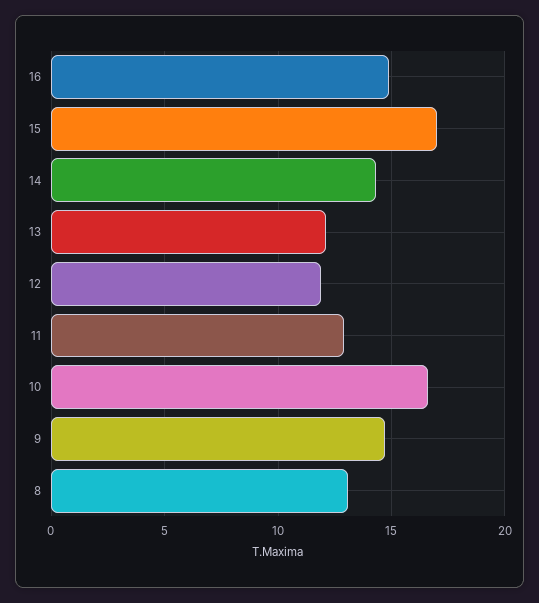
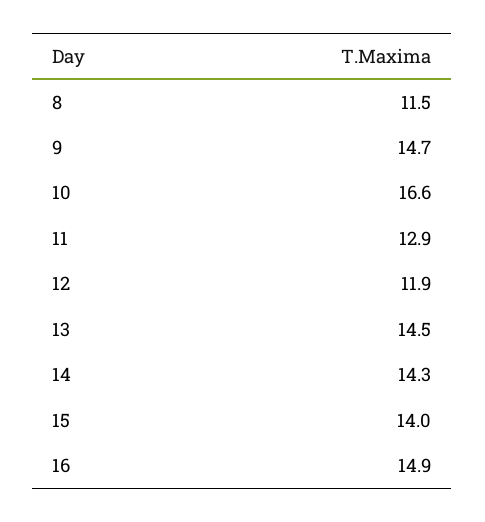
15: 17 -> 14
13: 12 -> 14.5
8: 13 -> 11.5

